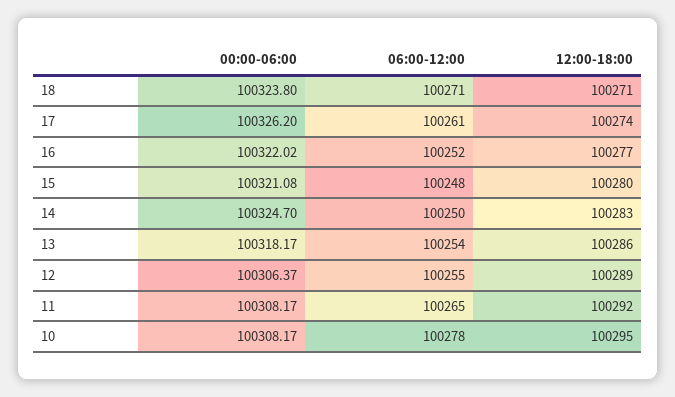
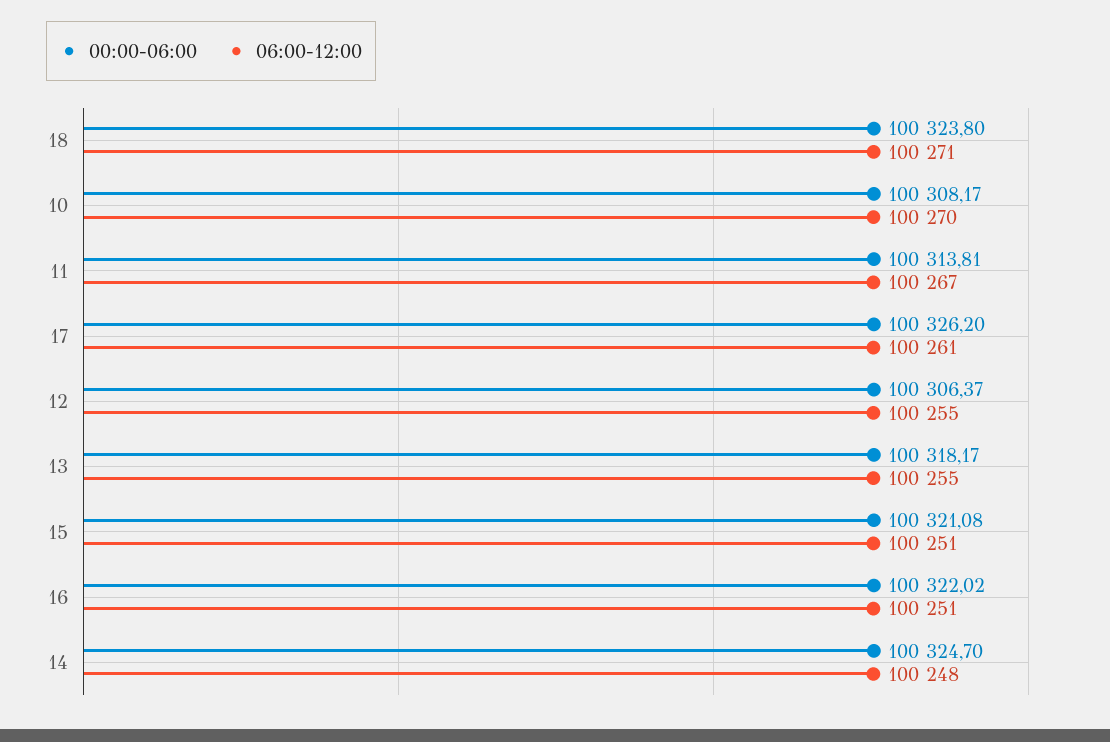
12:00-18:00, 18: 100271 -> none
12:00-18:00, 17: 100274 -> none
06:00-12:00, 16: 100252 -> 100251
12:00-18:00, 16: 100277 -> none
06:00-12:00, 15: 100248 -> 100251
12:00-18:00, 15: 100280 -> none
06:00-12:00, 14: 100250 -> 100248
12:00-18:00, 14: 100283 -> none
06:00-12:00, 13: 100254 -> 100255
12:00-18:00, 13: 100286 -> none
12:00-18:00, 12: 100289 -> none
00:00-06:00, 11: 100308.17 -> 100313.81
06:00-12:00, 11: 100265 -> 100267
12:00-18:00, 11: 100292 -> none
06:00-12:00, 10: 100278 -> 100270
12:00-18:00, 10: 100295 -> none

